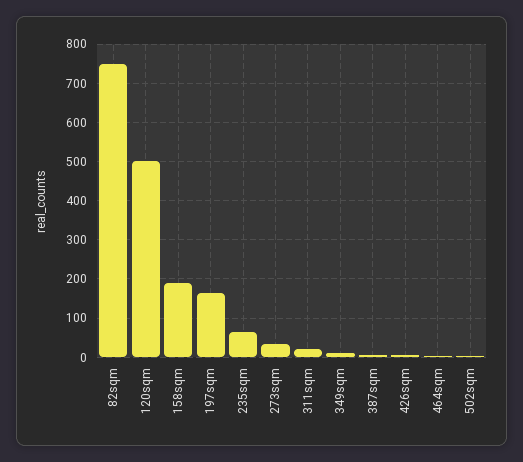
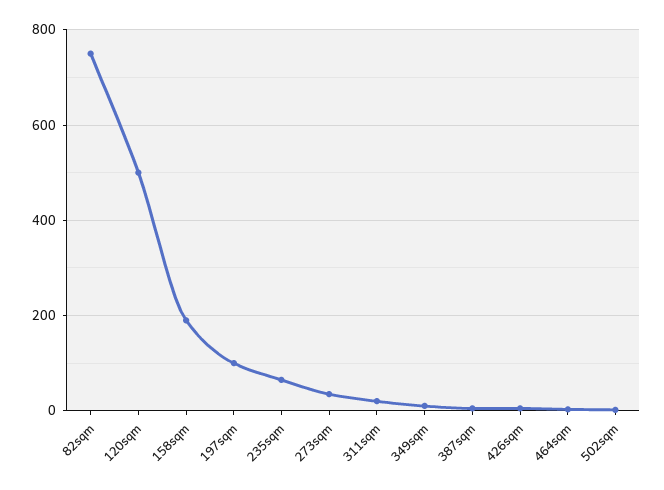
197sqm: 160 -> 100

